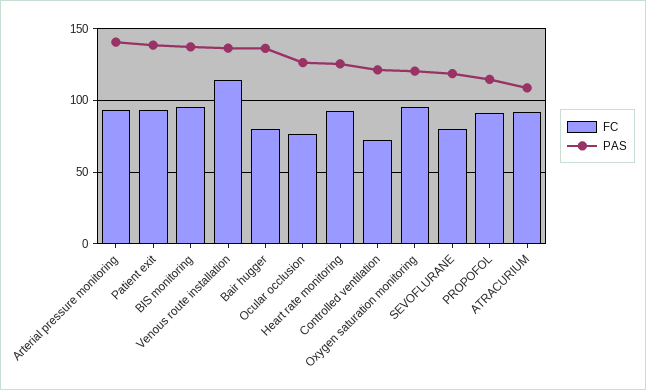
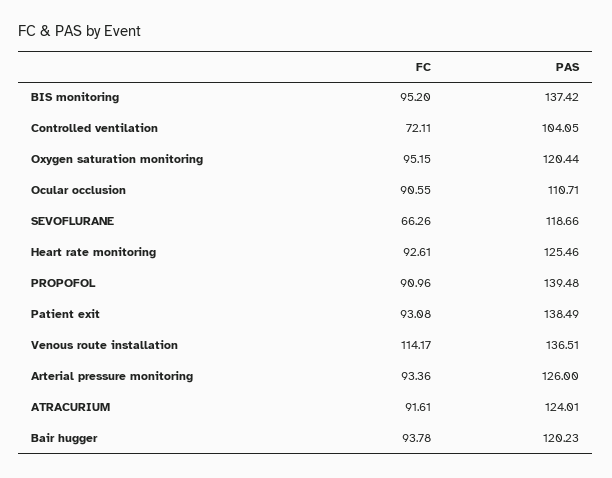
PAS, Arterial pressure monitoring: 140 -> 126
FC, Bair hugger: 80 -> 93.78
PAS, Bair hugger: 135 -> 120.23
FC, Ocular occlusion: 75 -> 90.55
PAS, Ocular occlusion: 125 -> 110.71
PAS, Controlled ventilation: 120 -> 104.05
FC, SEVOFLURANE: 80 -> 66.26
PAS, PROPOFOL: 115 -> 139.48
PAS, ATRACURIUM: 110 -> 124.01

